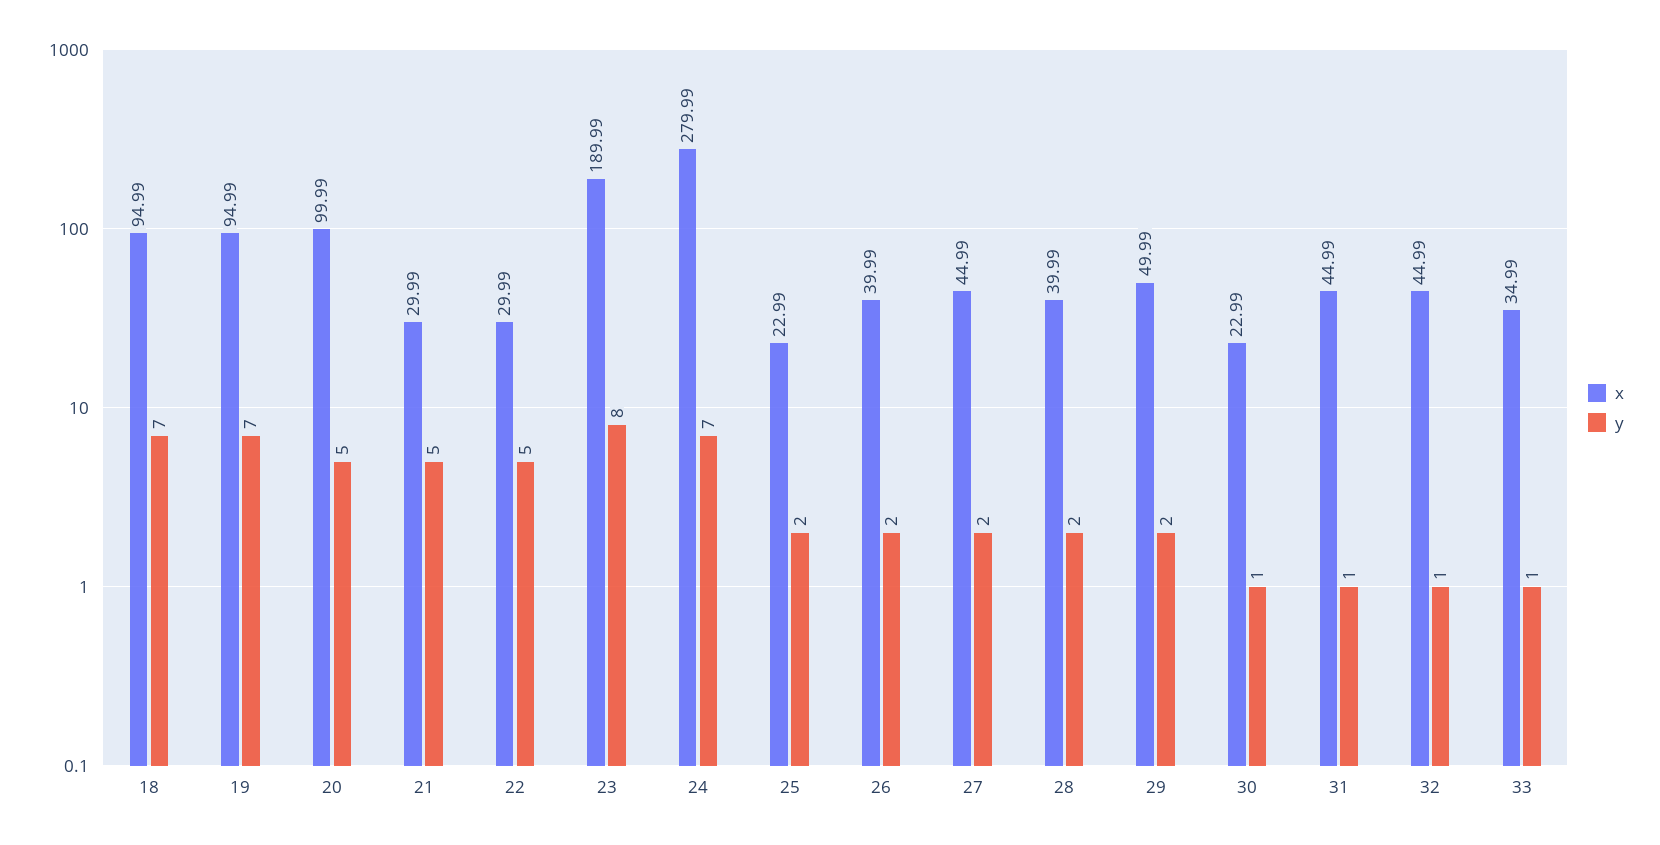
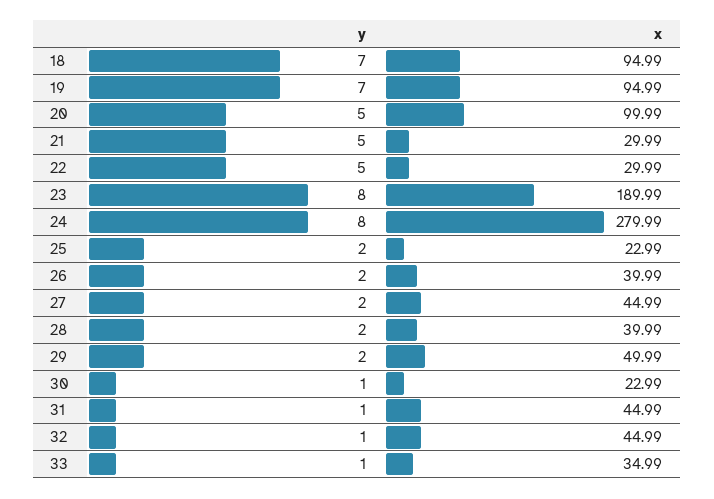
y, 24: 7 -> 8

